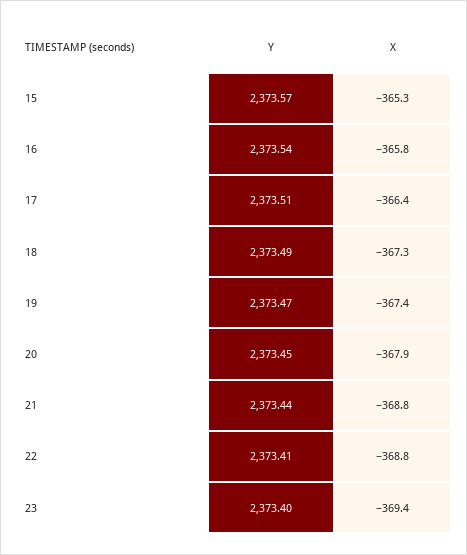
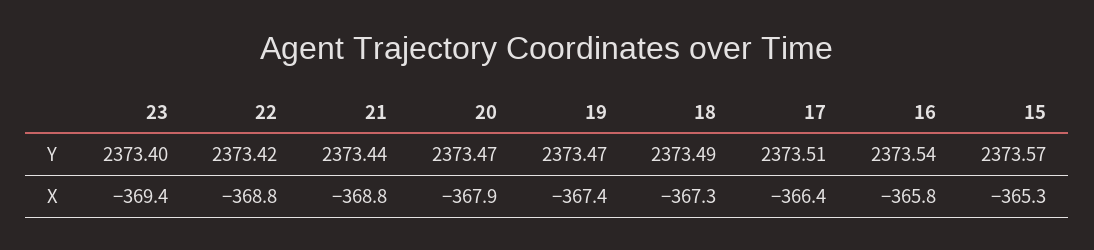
Y, 20: 2373.45 -> 2373.47
Y, 22: 2373.41 -> 2373.42

